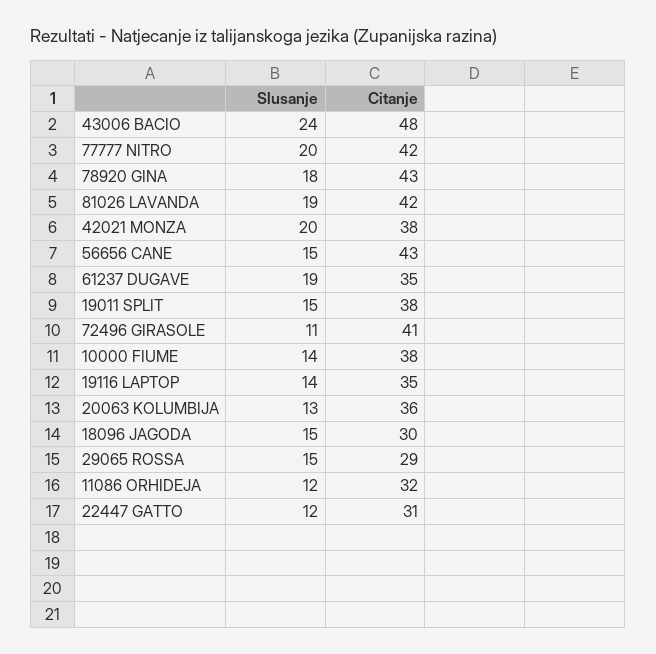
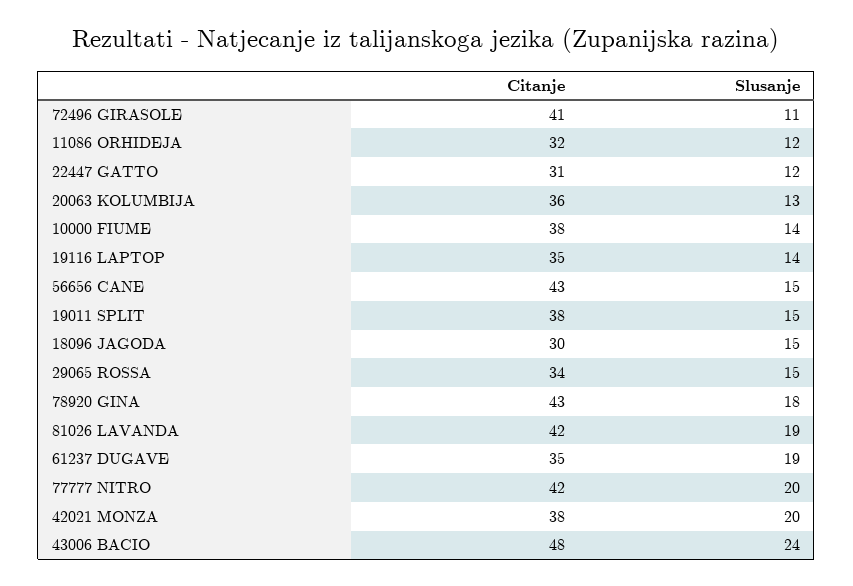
Citanje, 29065 ROSSA: 29 -> 34

